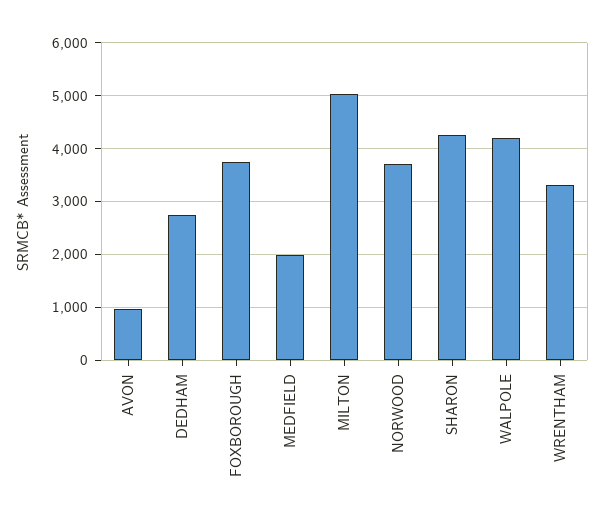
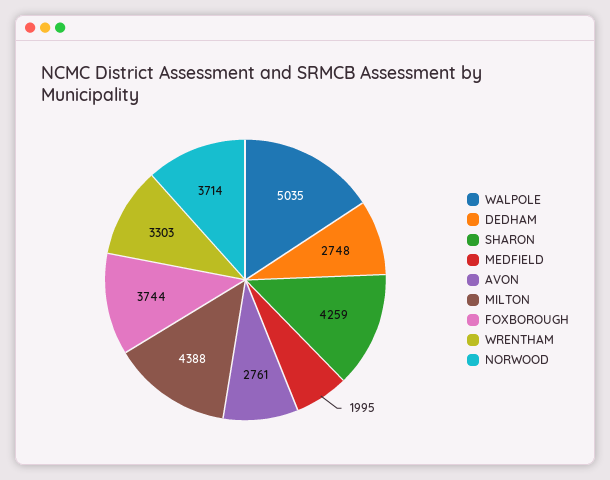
AVON: 1000 -> 2761
MILTON: 5000 -> 4388
WALPOLE: 4200 -> 5035

